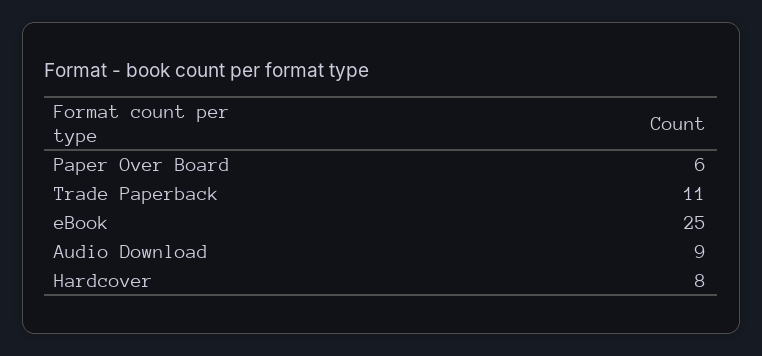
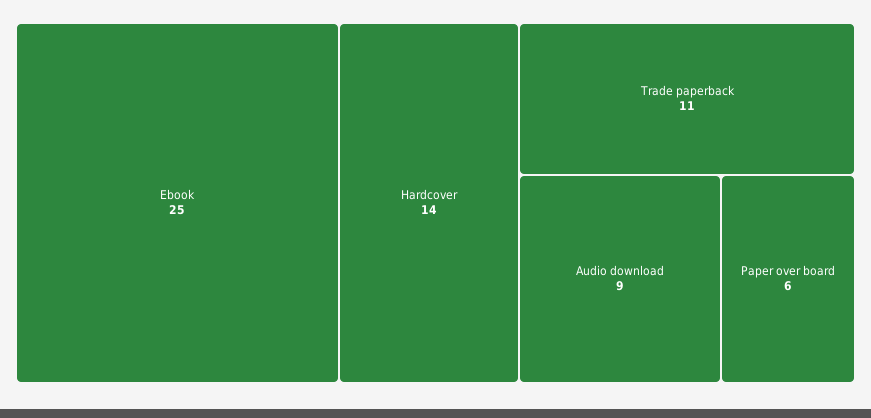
Hardcover: 8 -> 14

